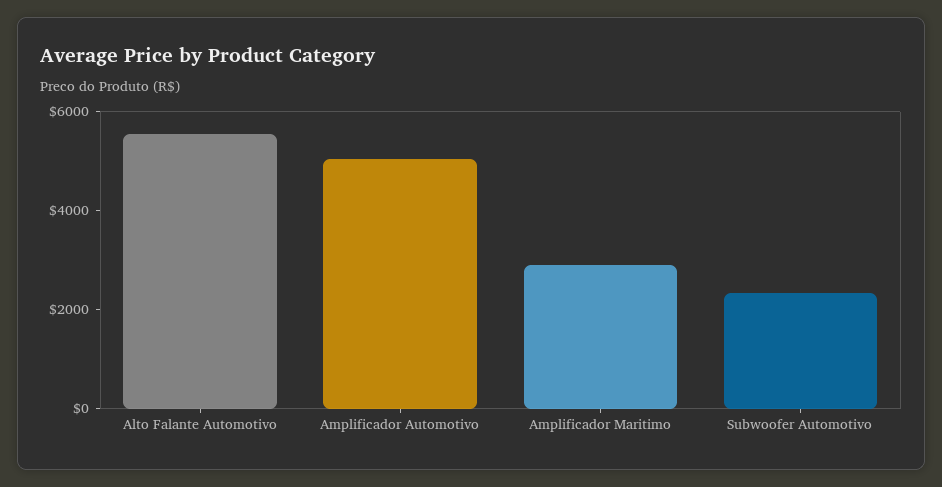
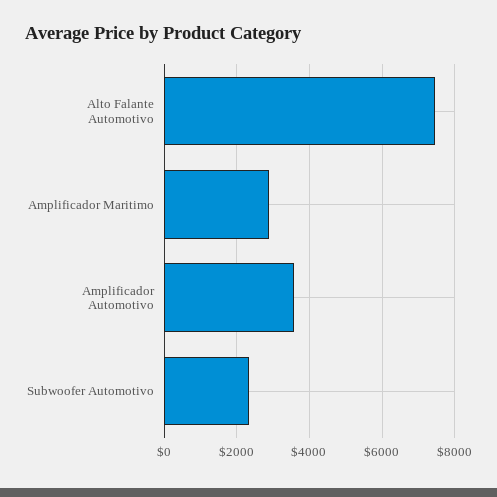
Alto Falante Automotivo: 5500 -> 7400
Amplificador Automotivo: 5000 -> 3600

